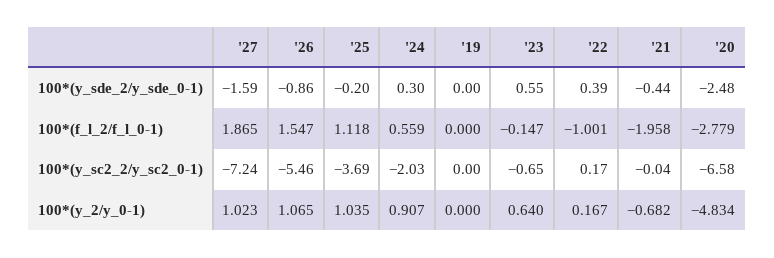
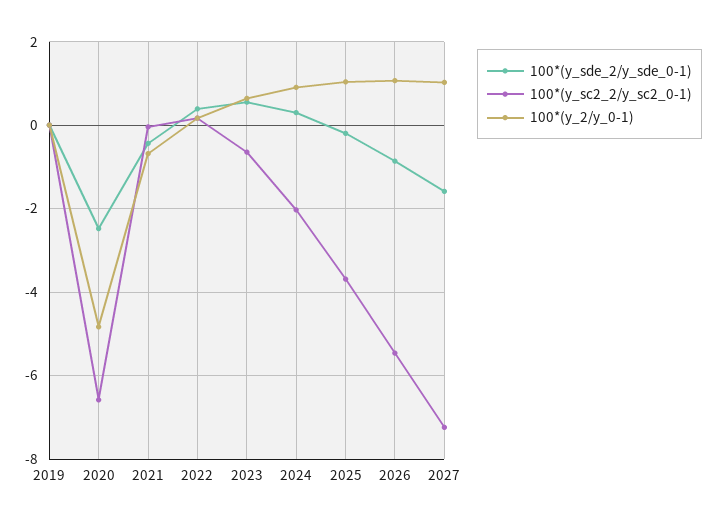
100*(f_l_2/f_l_0-1), '27: 1.865 -> none
100*(f_l_2/f_l_0-1), '26: 1.547 -> none
100*(f_l_2/f_l_0-1), '25: 1.118 -> none
100*(f_l_2/f_l_0-1), '24: 0.559 -> none
100*(f_l_2/f_l_0-1), '19: 0 -> none
100*(f_l_2/f_l_0-1), '23: -0.147 -> none
100*(f_l_2/f_l_0-1), '22: -1.001 -> none
100*(f_l_2/f_l_0-1), '21: -1.958 -> none
100*(f_l_2/f_l_0-1), '20: -2.779 -> none

